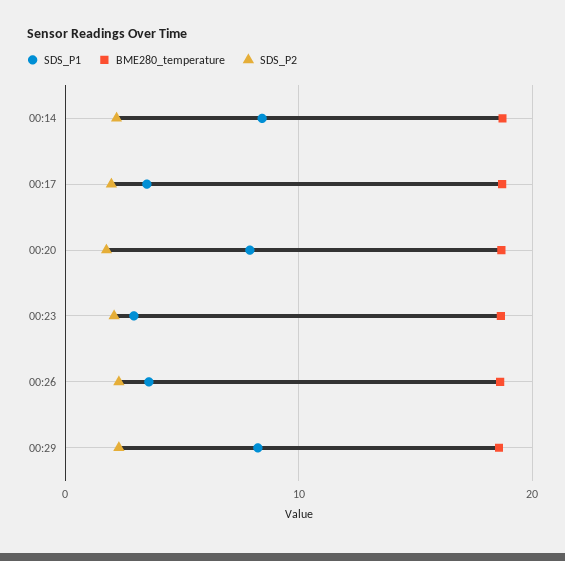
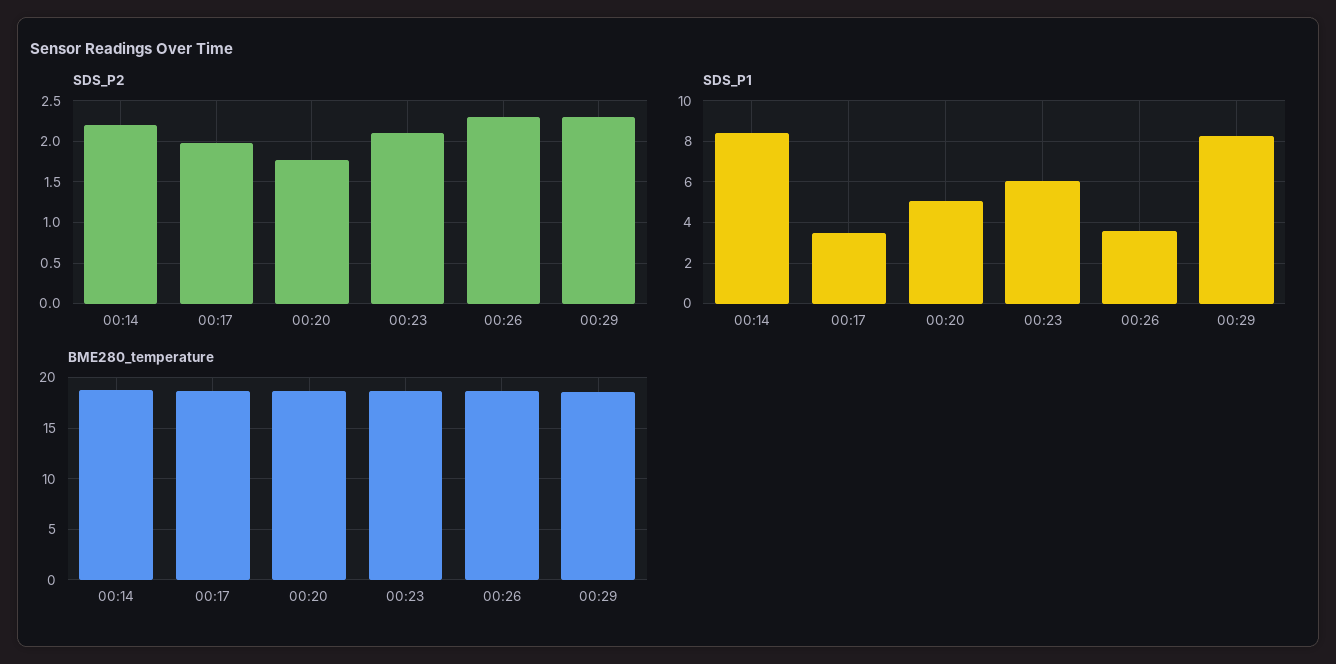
SDS_P1, 00:20: 8 -> 5
SDS_P1, 00:23: 3 -> 6

